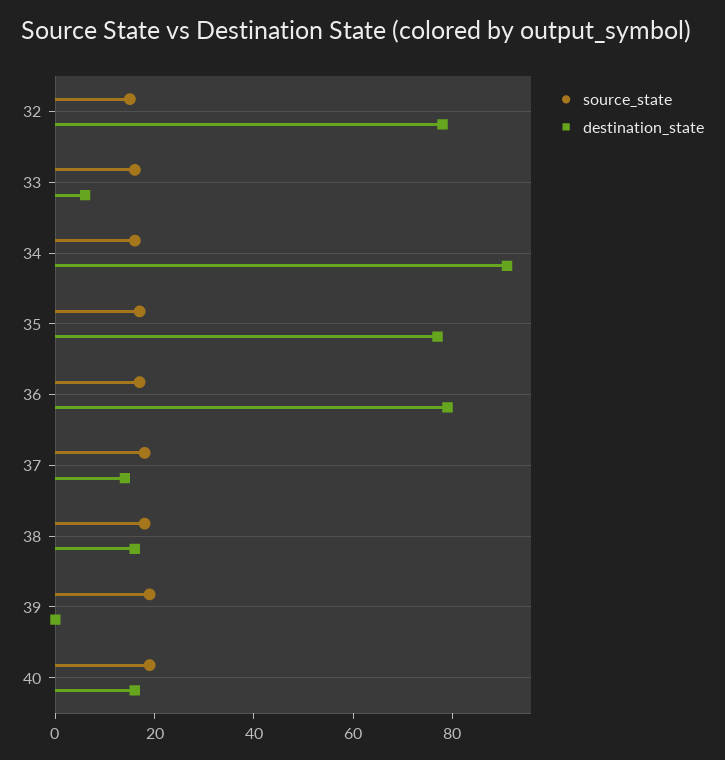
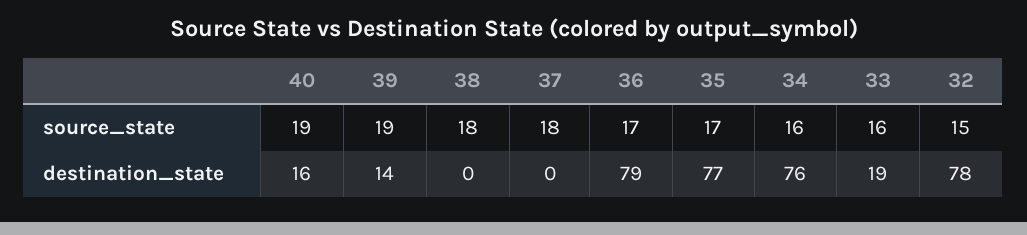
destination_state, 33: 5 -> 19
destination_state, 34: 90 -> 76
destination_state, 37: 15 -> 0
destination_state, 38: 15 -> 0
destination_state, 39: 0 -> 14

